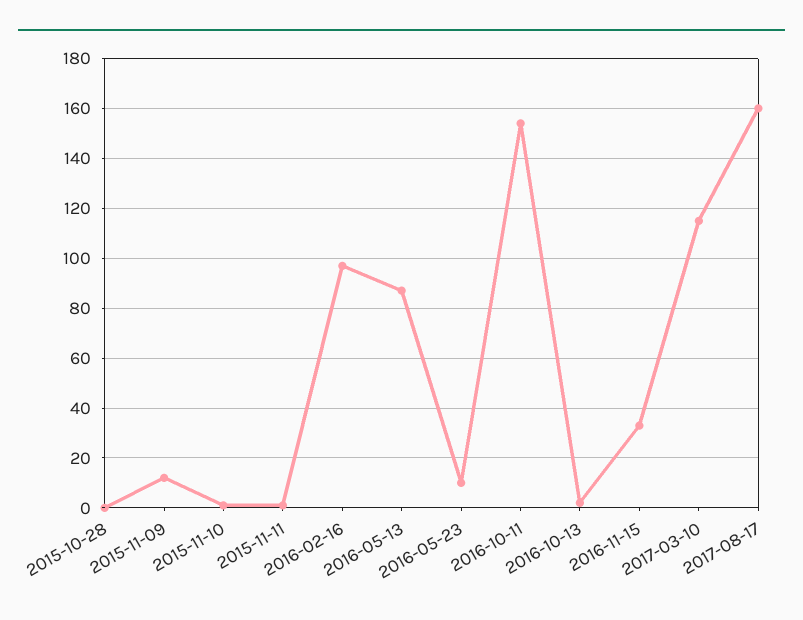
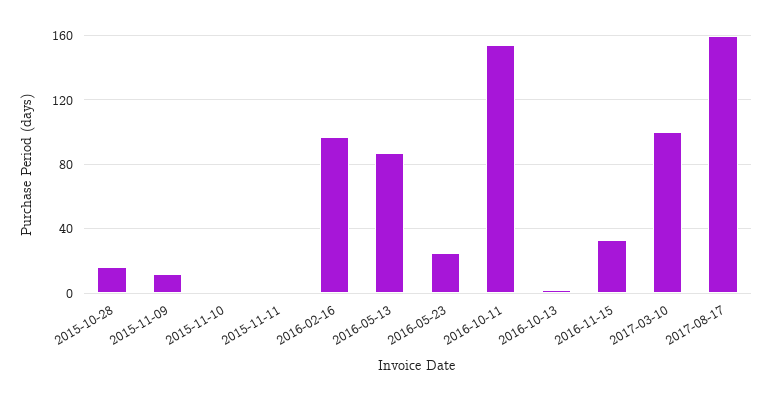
2015-10-28: 0 -> 15
2016-05-23: 10 -> 25
2017-03-10: 115 -> 100

